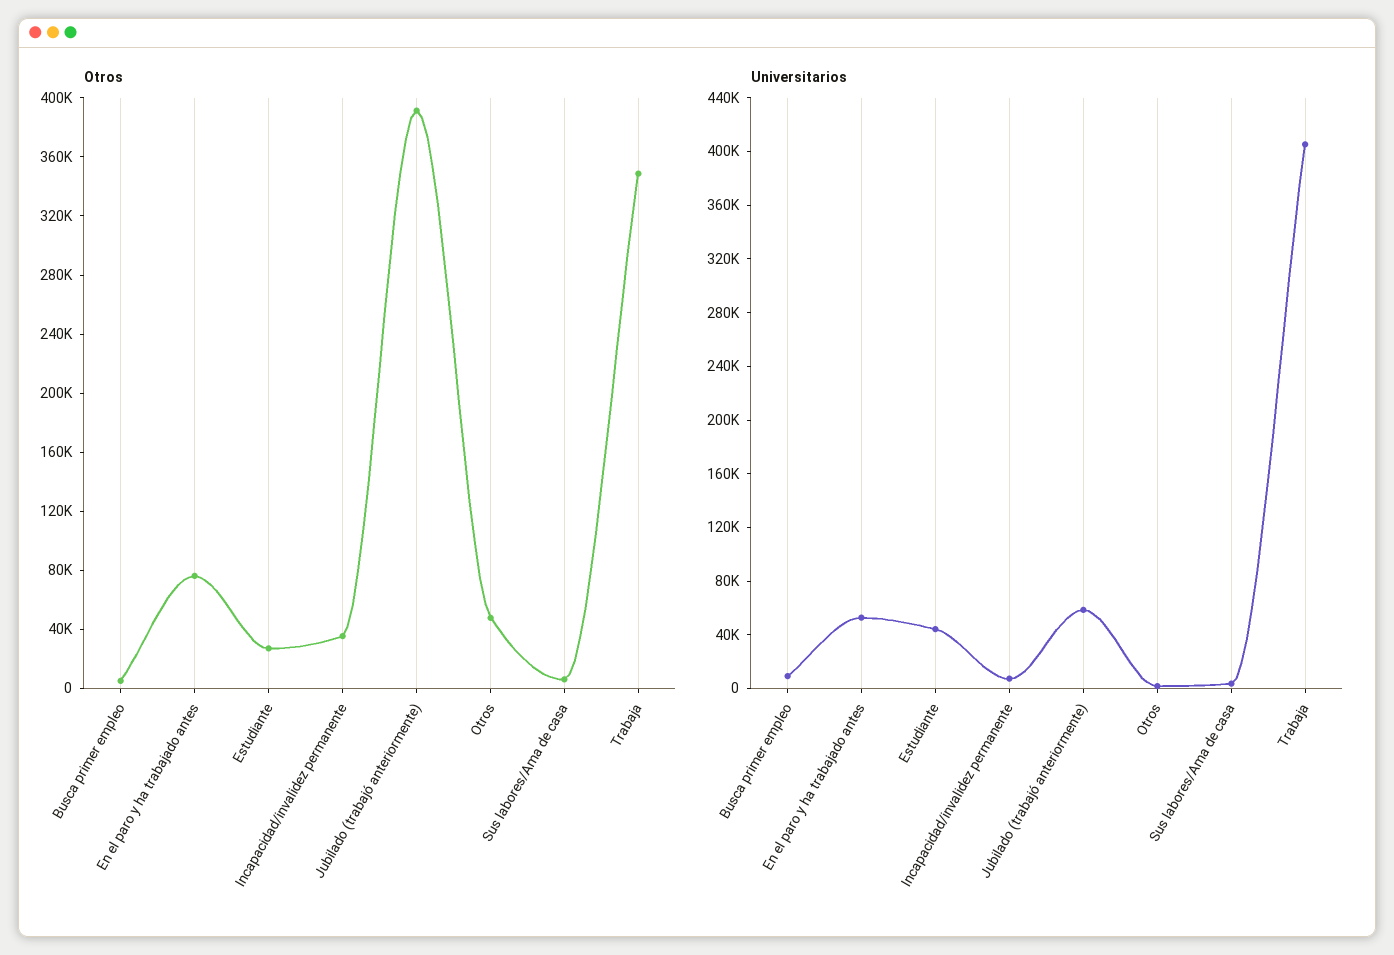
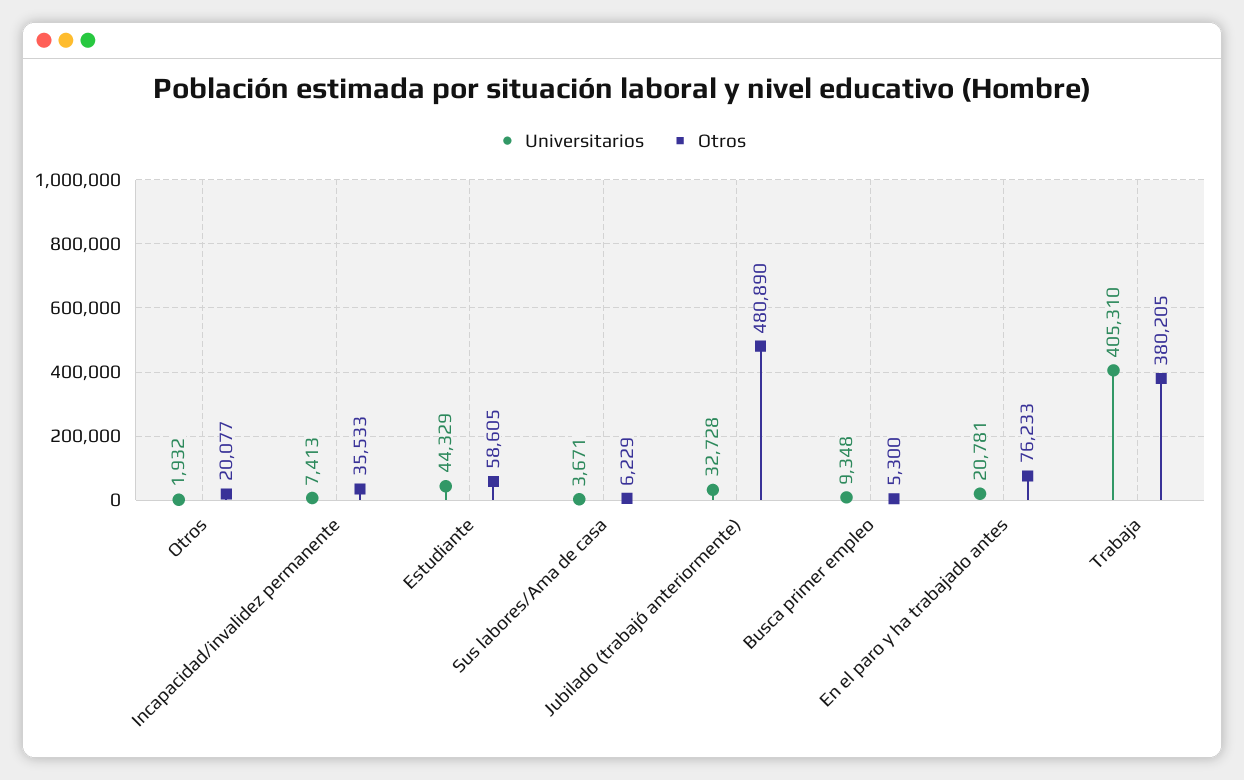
Otros, Estudiante: 30000 -> 58605
Otros, Jubilado (trabajó anteriormente): 390000 -> 480890
Otros, Otros: 50000 -> 20077
Otros, Trabaja: 350000 -> 380205
Universitarios, En el paro y ha trabajado antes: 50000 -> 20781
Universitarios, Jubilado (trabajó anteriormente): 60000 -> 32728

